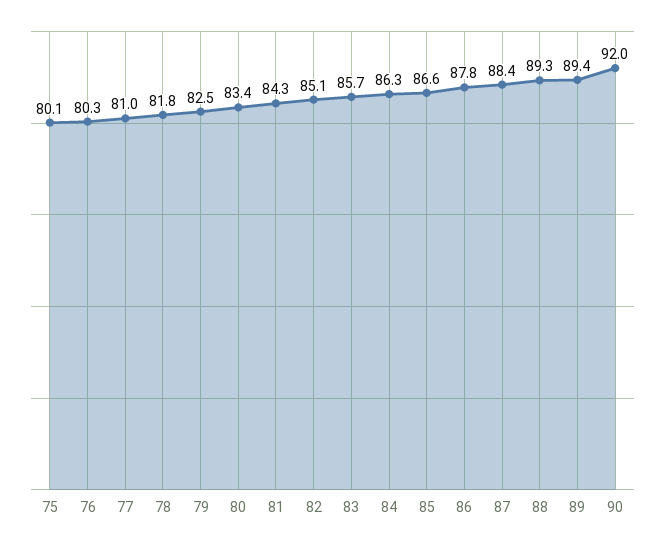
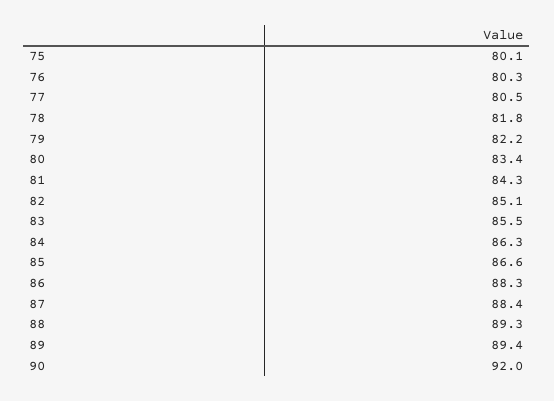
77: 81 -> 80.5
79: 82.5 -> 82.2
83: 85.7 -> 85.5
86: 87.8 -> 88.3

